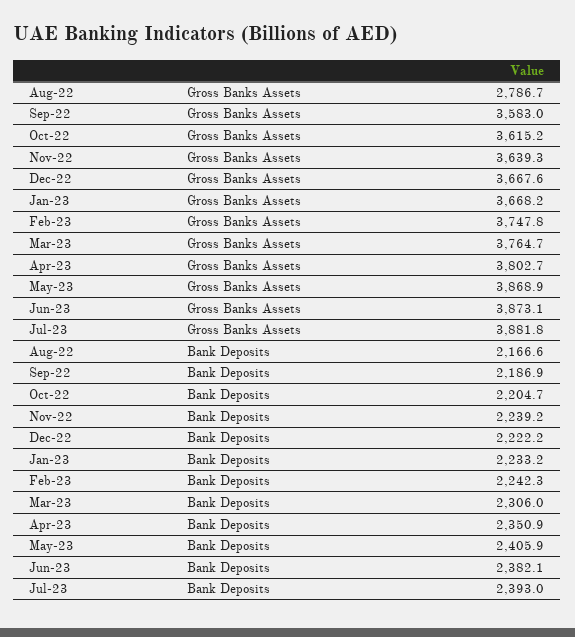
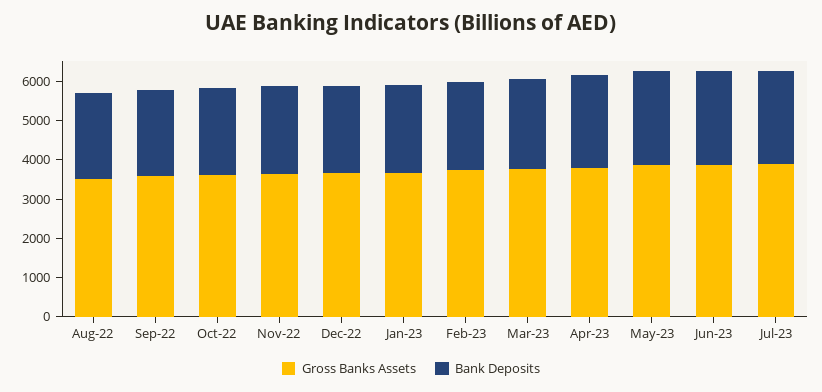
Gross Banks Assets, Aug-22: 2786.7 -> 3500

